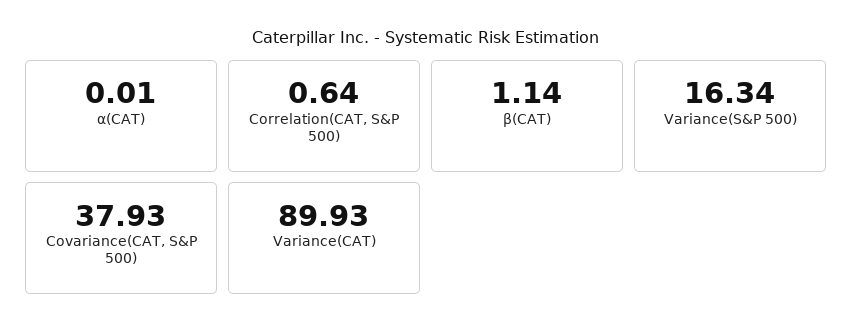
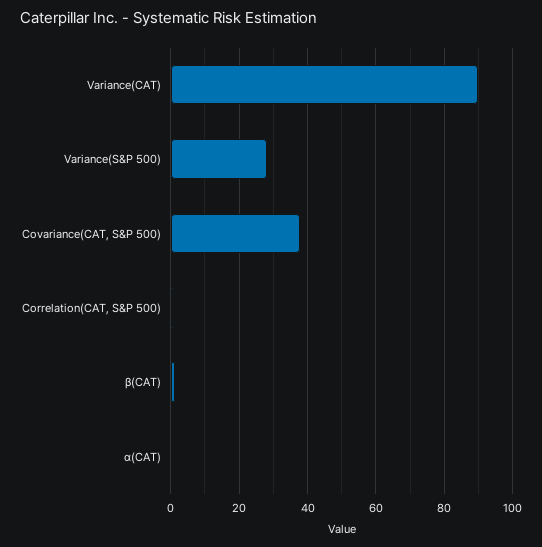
Variance(S&P 500): 16.34 -> 28

